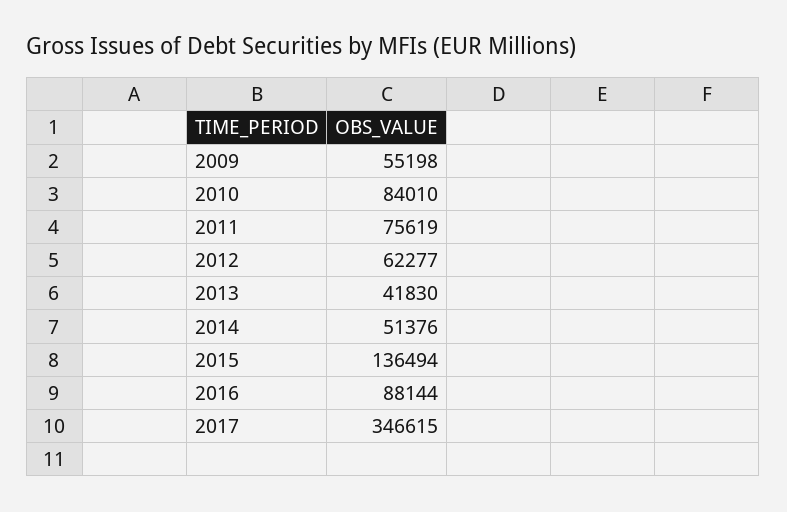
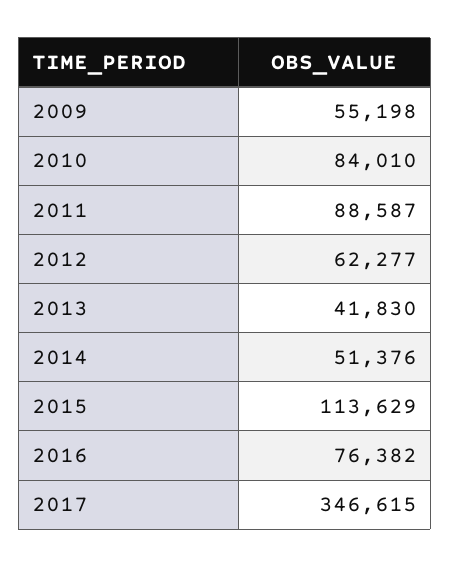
2011: 75619 -> 88587
2015: 136494 -> 113629
2016: 88144 -> 76382

